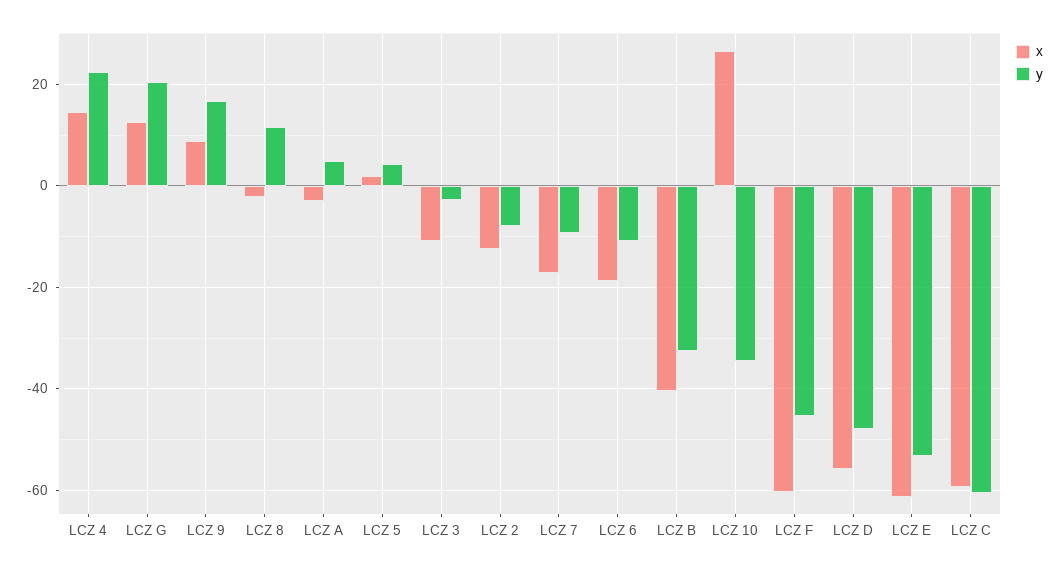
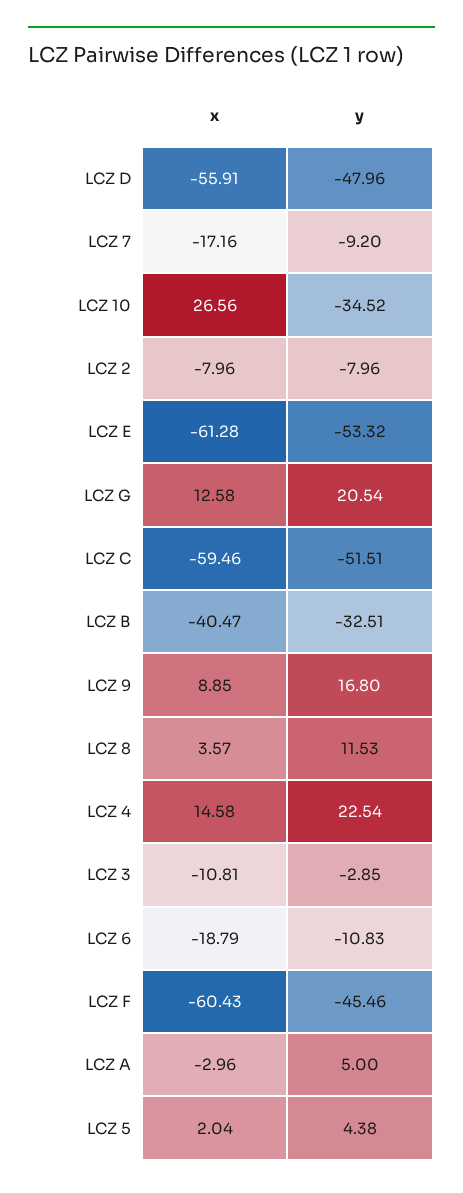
x, LCZ 8: -2 -> 3.57
x, LCZ 2: -12 -> -7.96
y, LCZ C: -60 -> -51.51

